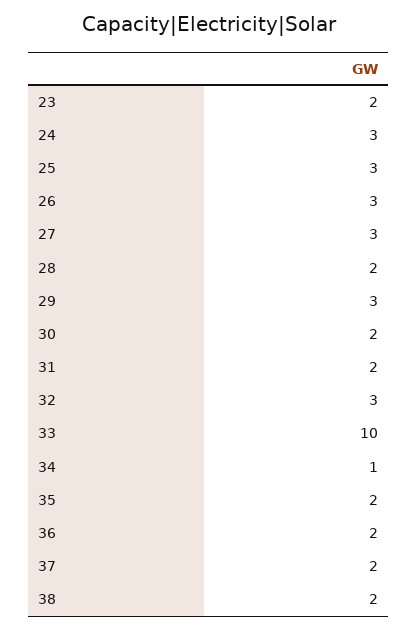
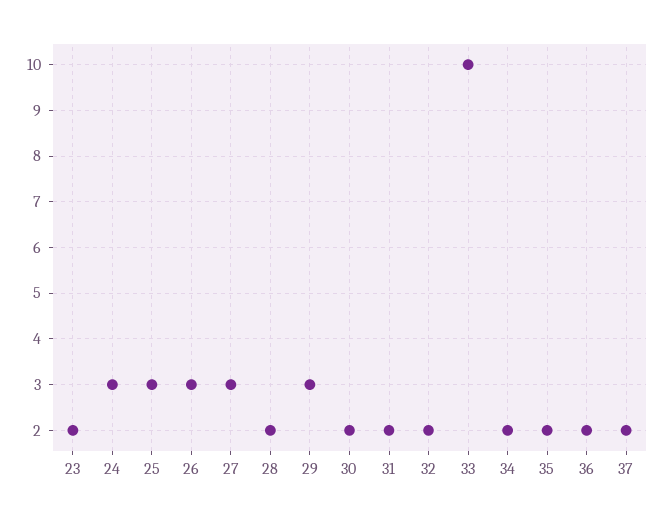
32: 3 -> 2
34: 1 -> 2
38: 2 -> none

